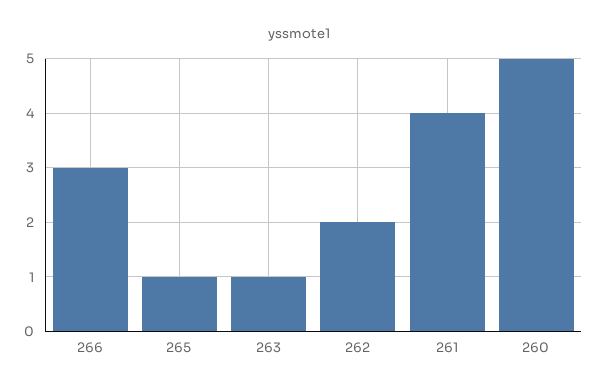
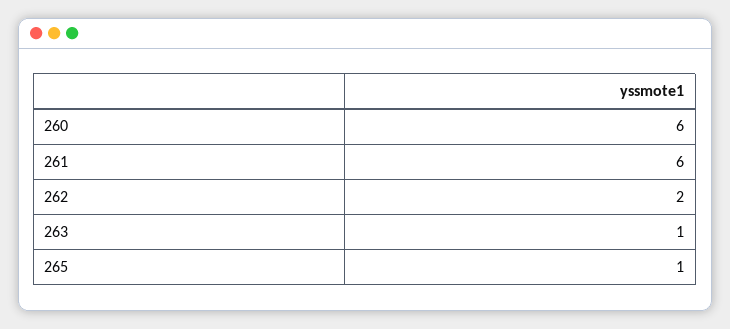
266: 3 -> none
261: 4 -> 6
260: 5 -> 6

